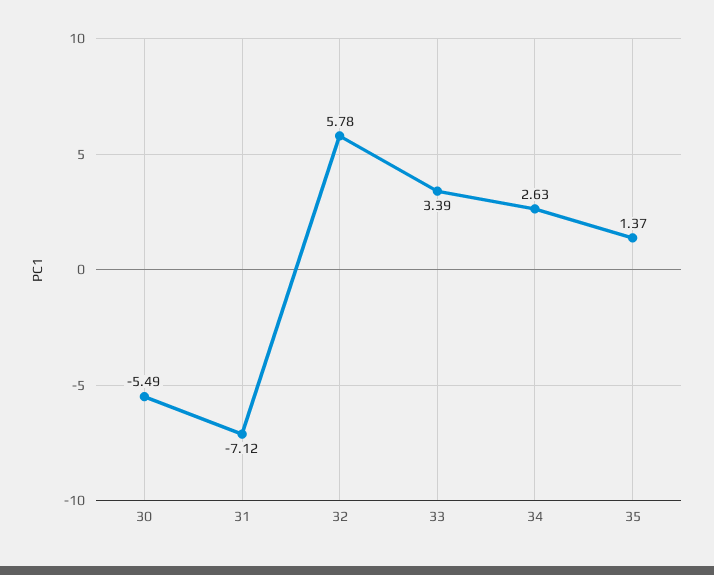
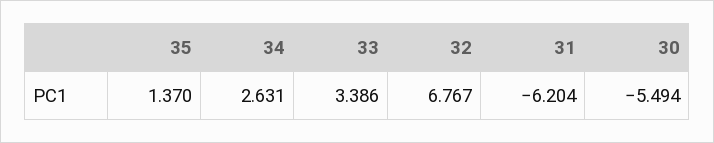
31: -7.12 -> -6.204
32: 5.78 -> 6.767

